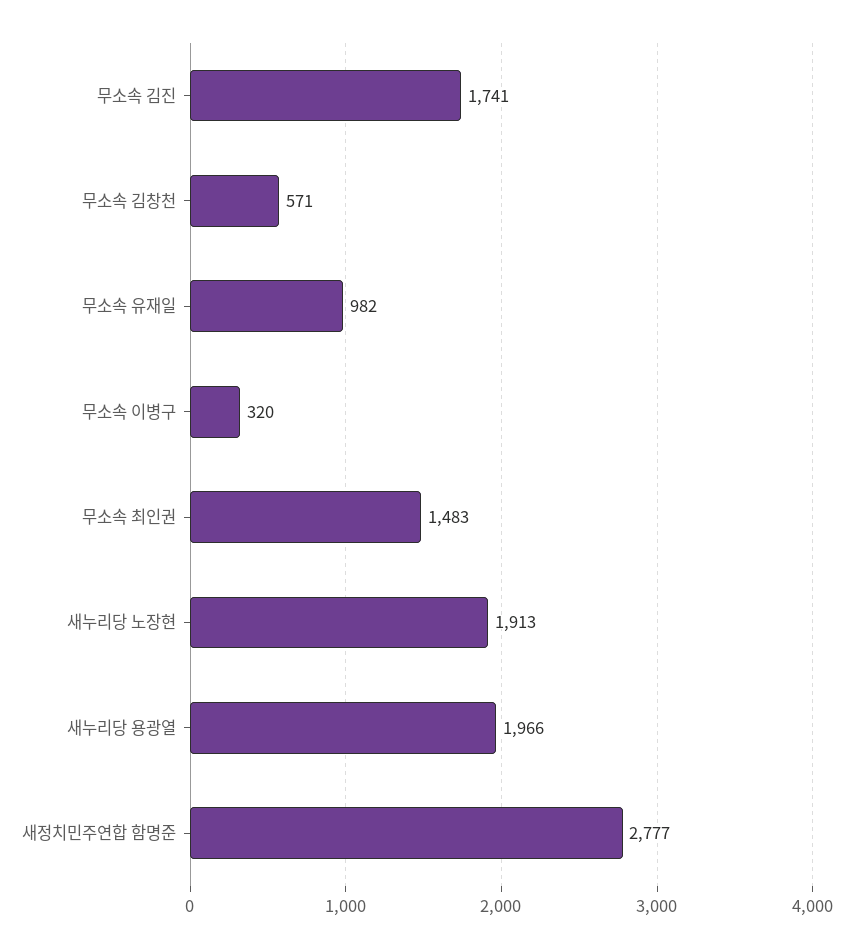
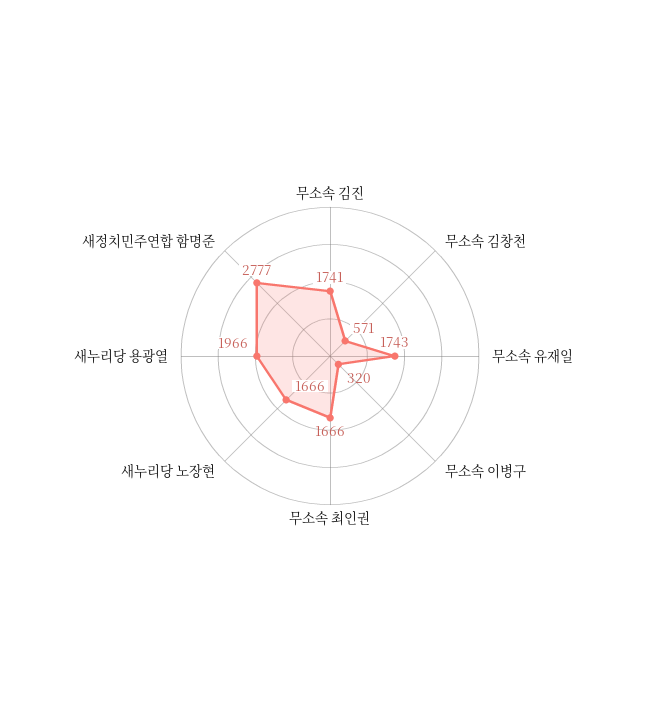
무소속 유재일: 982 -> 1743
무소속 최인권: 1483 -> 1666
새누리당 노장현: 1913 -> 1666

